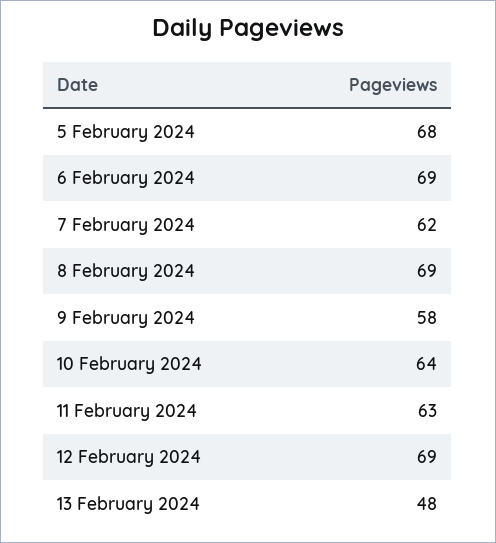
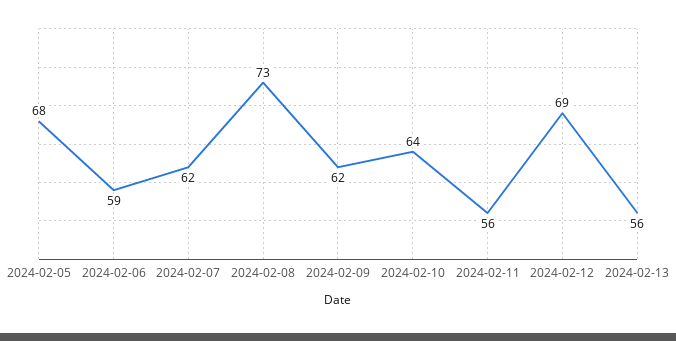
6 February 2024: 69 -> 59
8 February 2024: 69 -> 73
9 February 2024: 58 -> 62
11 February 2024: 63 -> 56
13 February 2024: 48 -> 56

